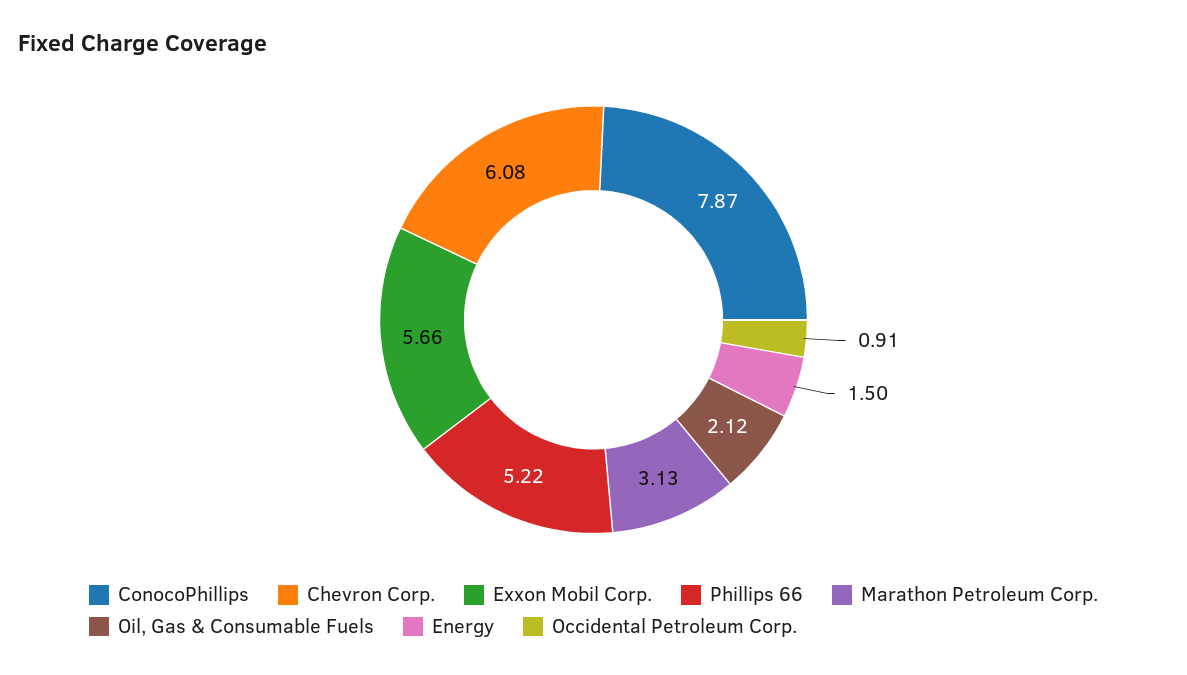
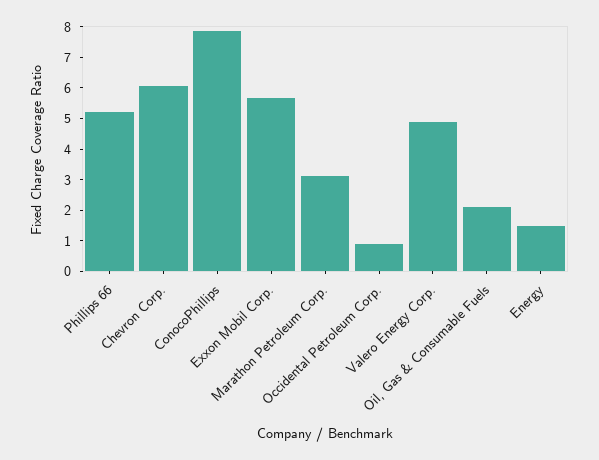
Valero Energy Corp.: none -> 5

